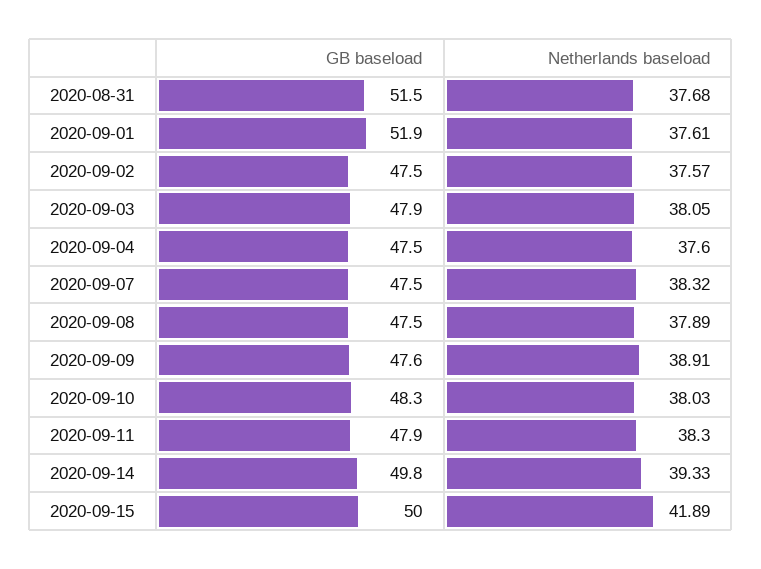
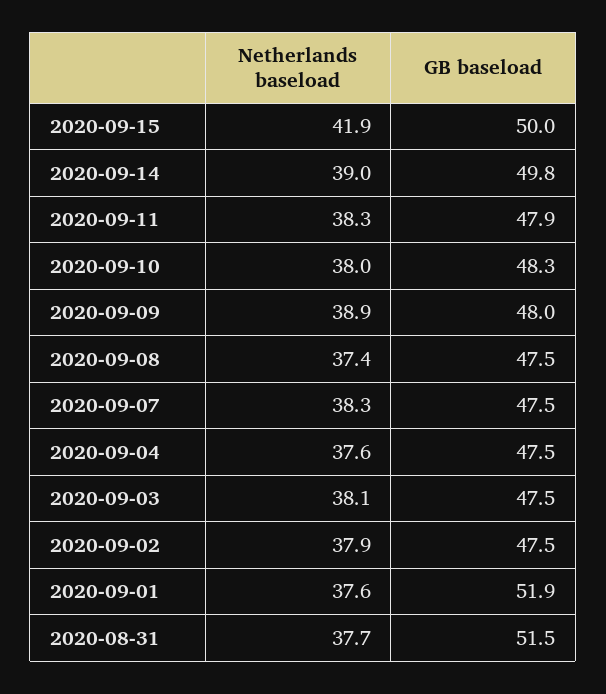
Netherlands baseload, 2020-09-02: 37.57 -> 37.9
GB baseload, 2020-09-03: 47.9 -> 47.5
Netherlands baseload, 2020-09-08: 37.89 -> 37.4
GB baseload, 2020-09-09: 47.6 -> 48
Netherlands baseload, 2020-09-14: 39.33 -> 39

